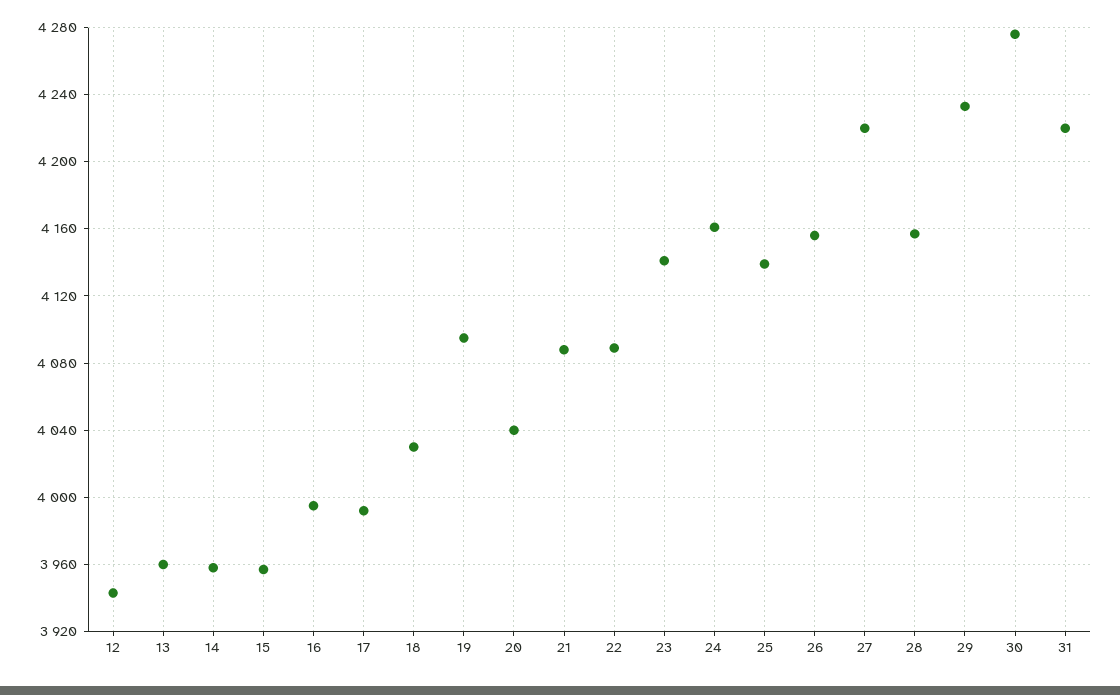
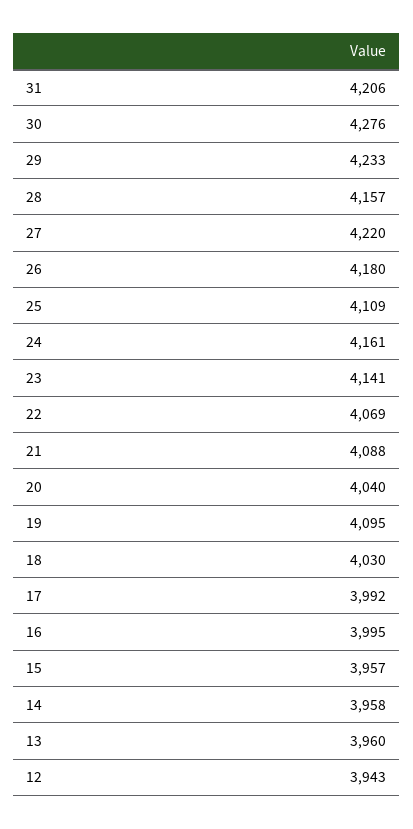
22: 4090 -> 4069
25: 4140 -> 4109
26: 4155 -> 4180
31: 4220 -> 4206

